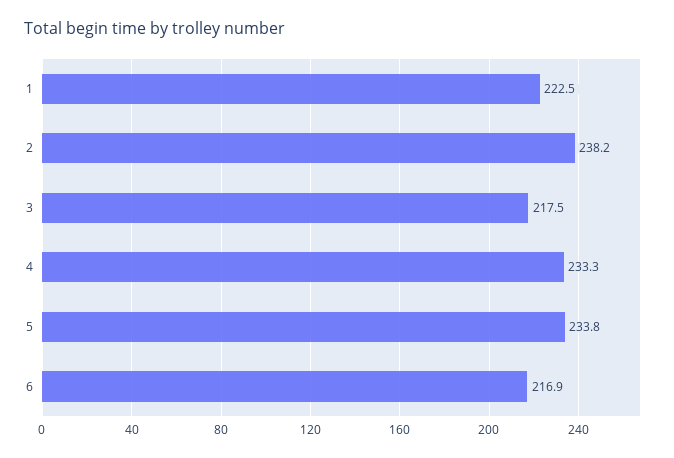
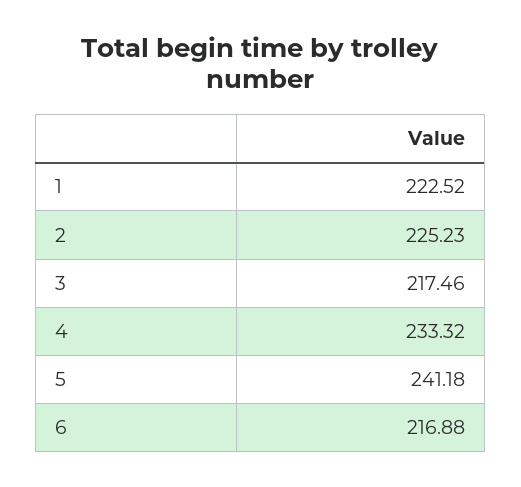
2: 238.2 -> 225.23
5: 233.8 -> 241.18

